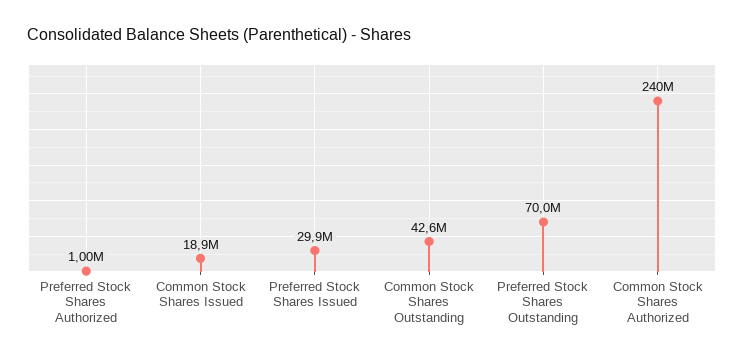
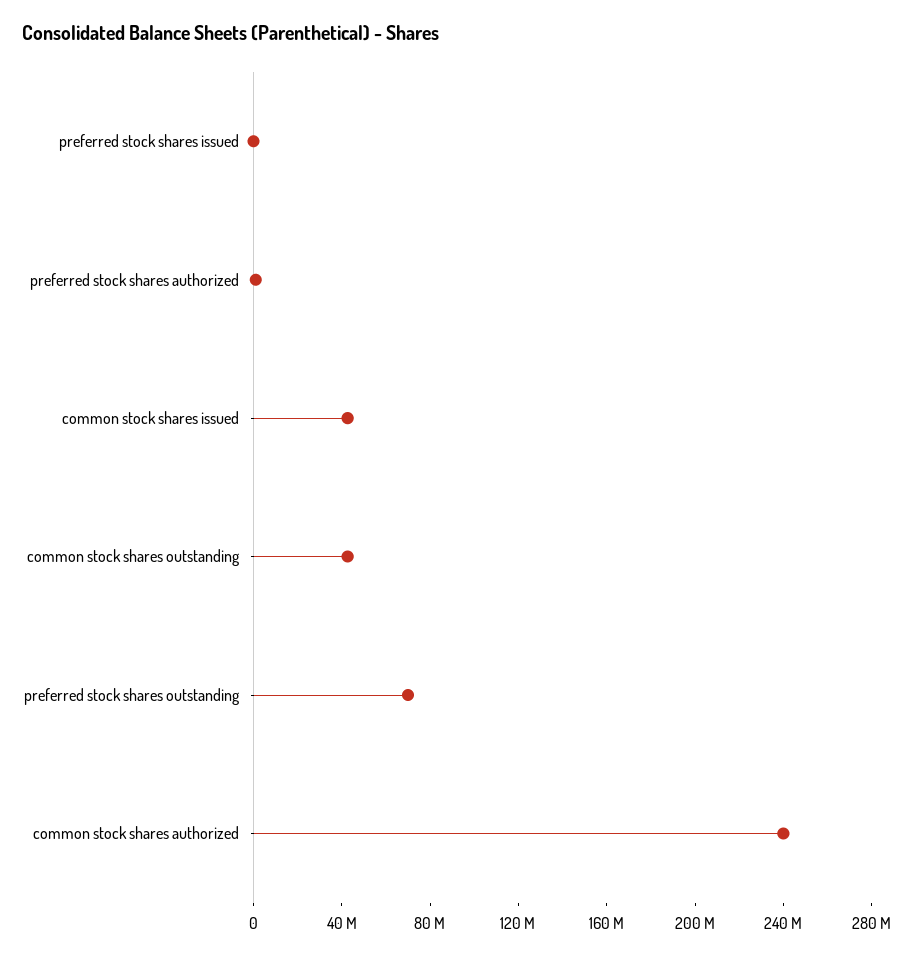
Common Stock Shares Issued: 18900000 -> 40000000
Preferred Stock Shares Issued: 29900000 -> 0

